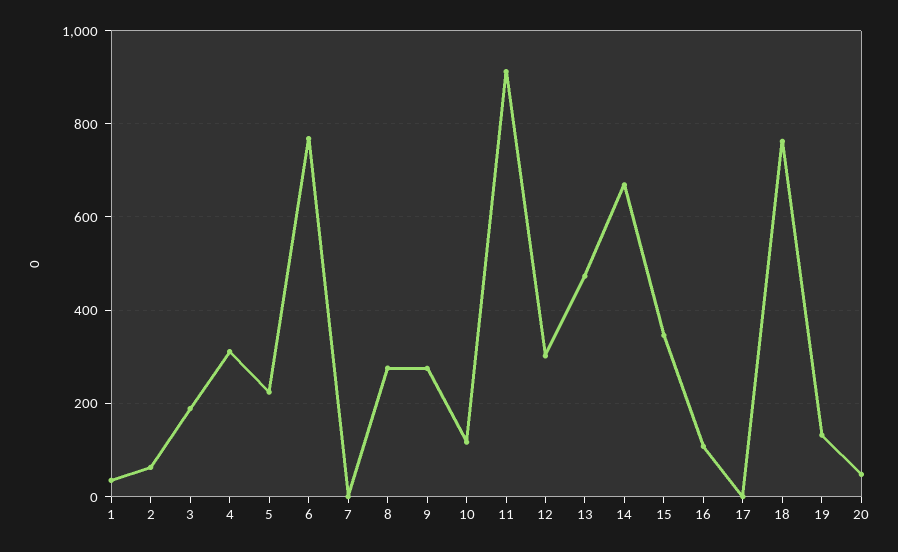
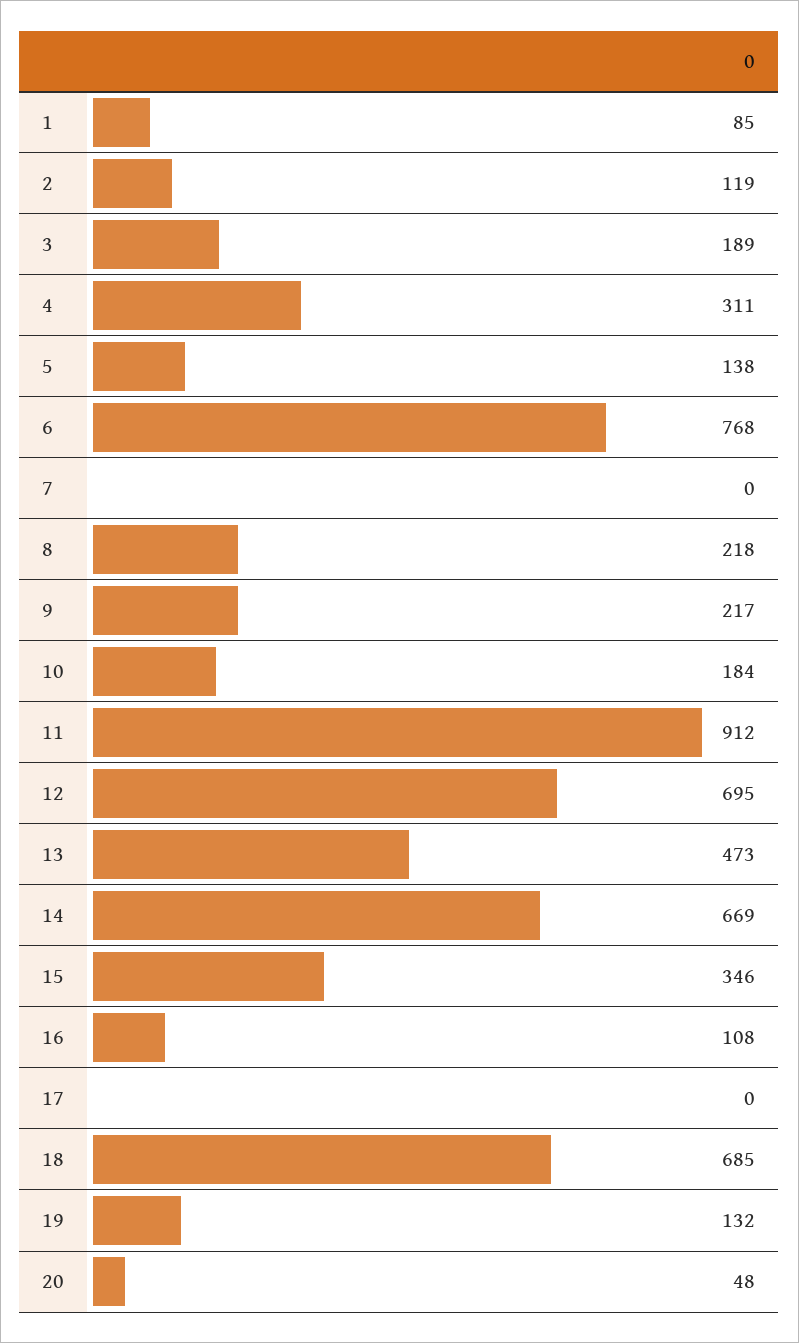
1: 40 -> 85
2: 60 -> 119
5: 220 -> 138
8: 280 -> 218
9: 280 -> 217
10: 120 -> 184
12: 300 -> 695
18: 760 -> 685

